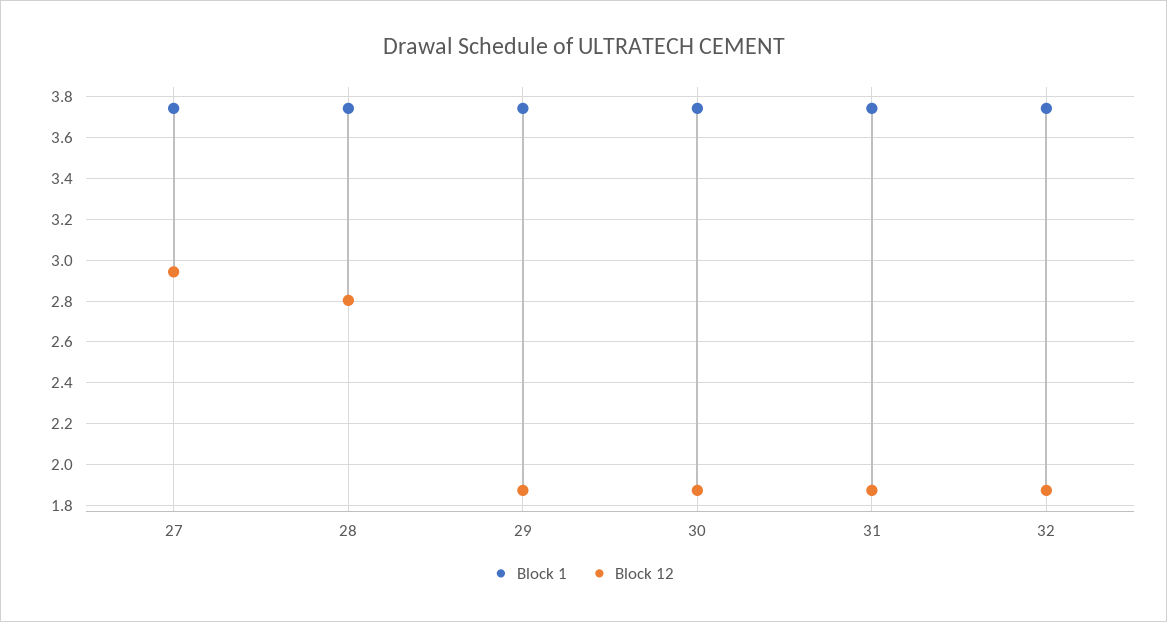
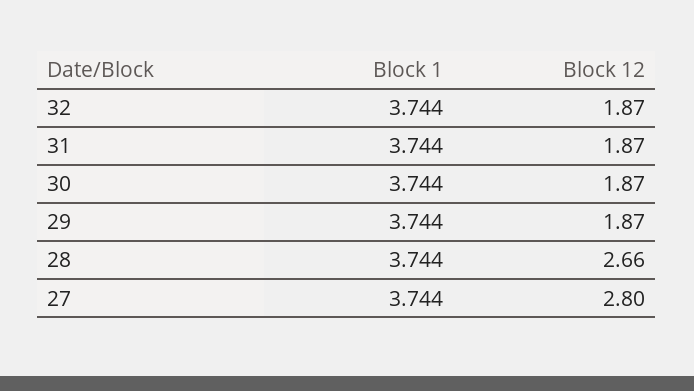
Block 12, 27: 2.95 -> 2.8
Block 12, 28: 2.8 -> 2.66

